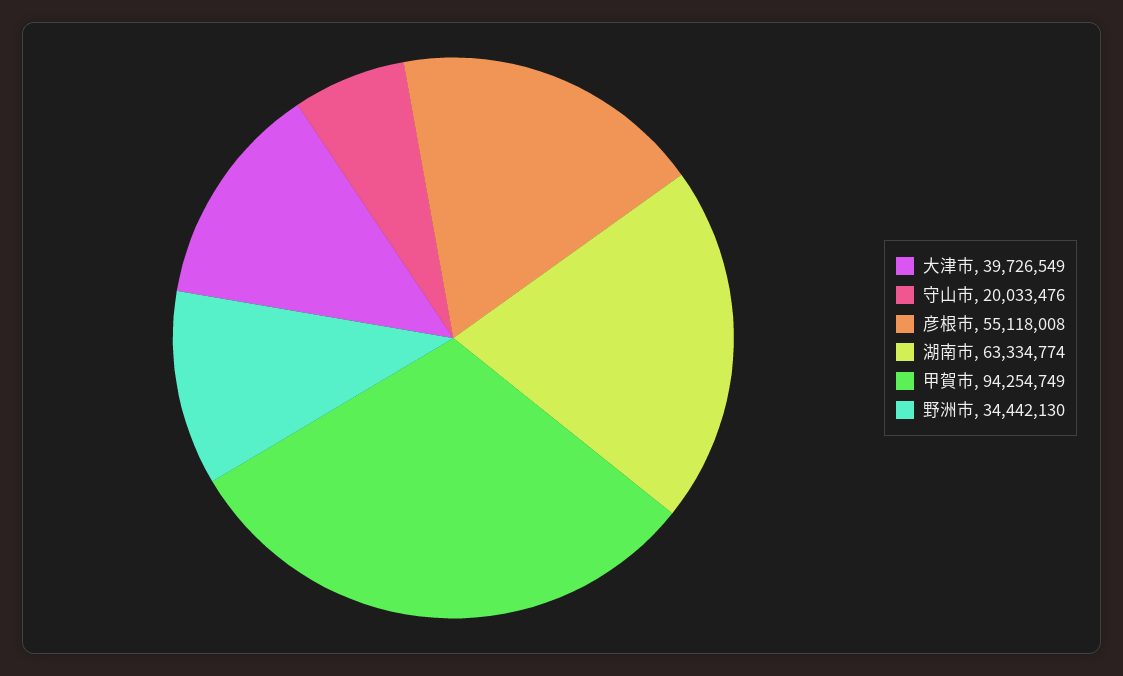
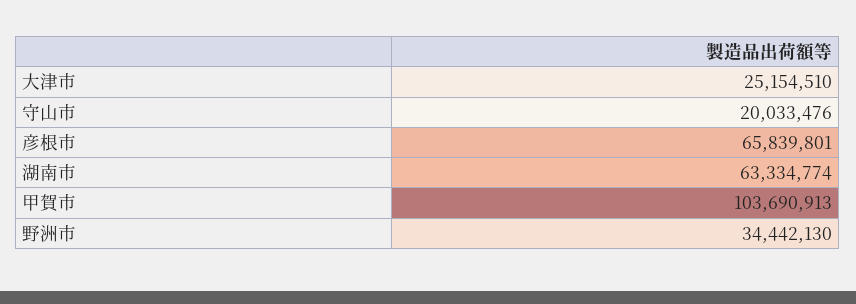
大津市: 39726549 -> 25154510
彦根市: 55118008 -> 65839801
甲賀市: 94254749 -> 103690913

